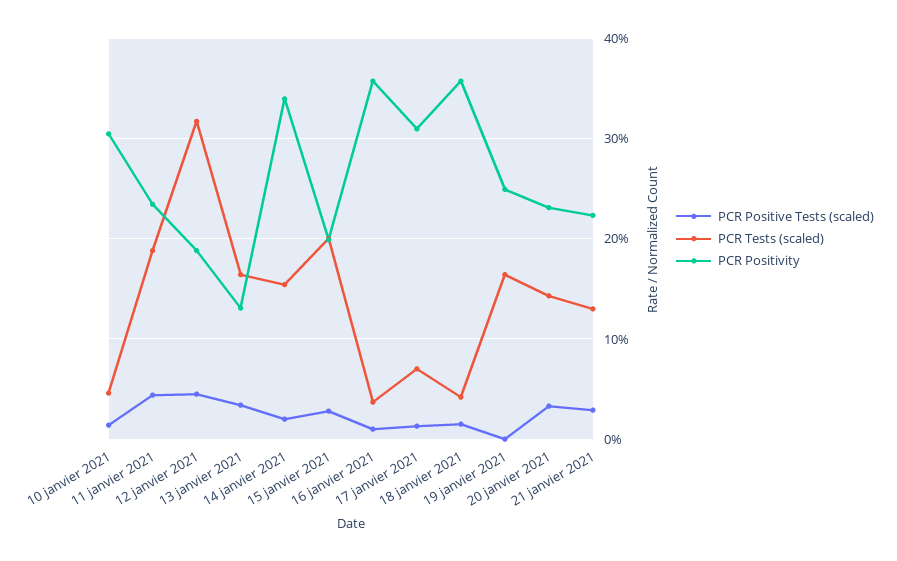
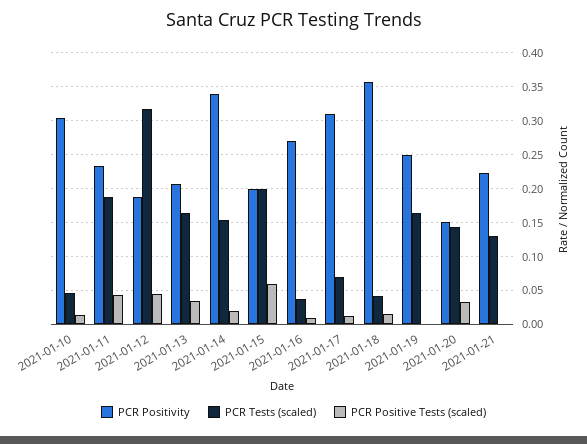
PCR Positivity, 13 janvier 2021: 0.13 -> 0.21
PCR Positive Tests (scaled), 15 janvier 2021: 0.03 -> 0.06
PCR Positivity, 16 janvier 2021: 0.36 -> 0.27
PCR Positivity, 20 janvier 2021: 0.23 -> 0.15
PCR Positive Tests (scaled), 21 janvier 2021: 0.03 -> 0

